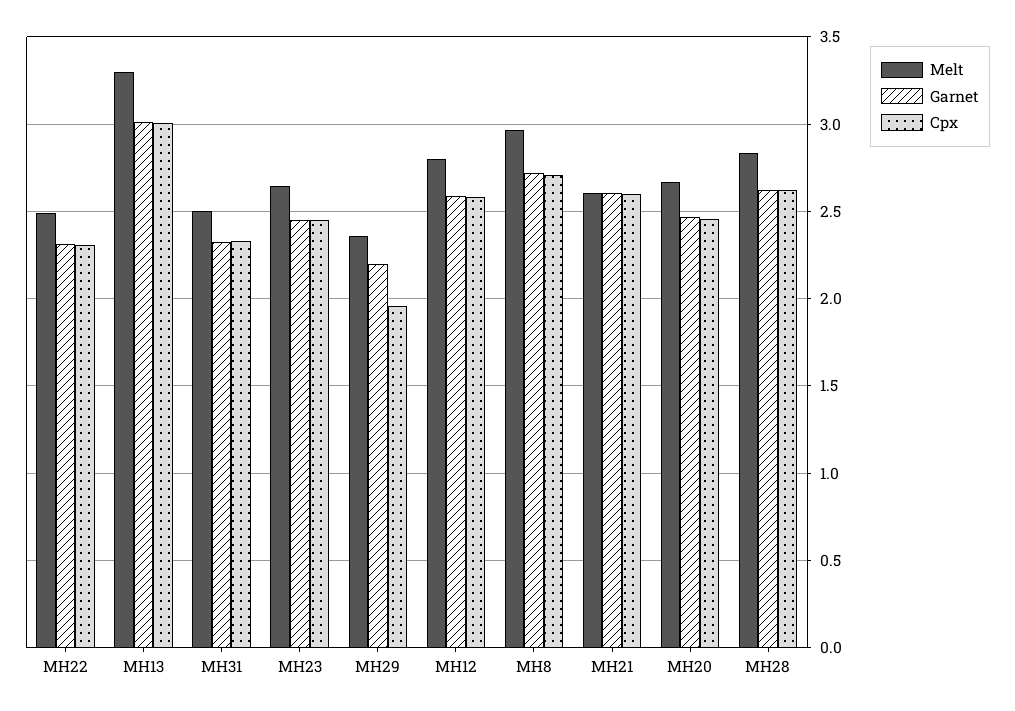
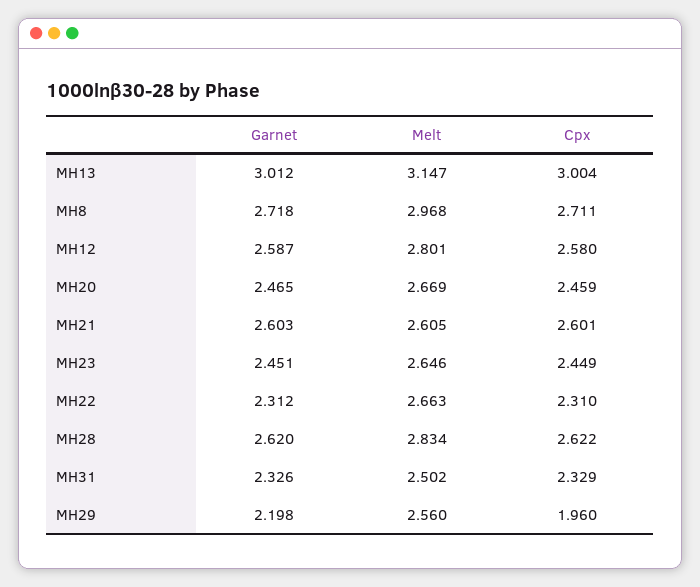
Melt, MH22: 2.5 -> 2.663
Melt, MH13: 3.3 -> 3.147
Melt, MH29: 2.35 -> 2.56

